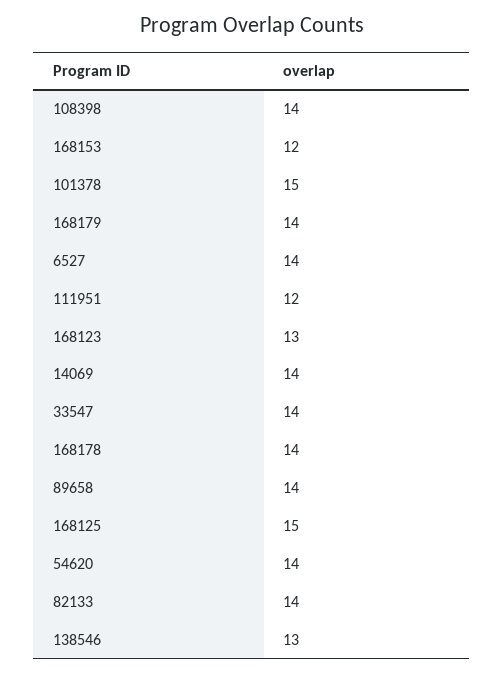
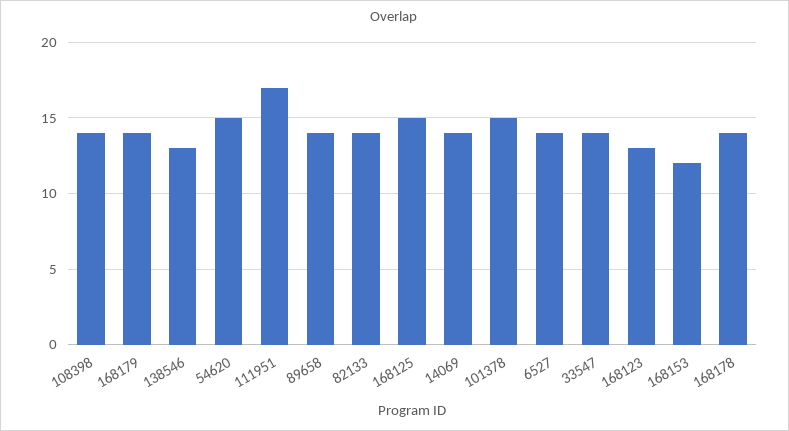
111951: 12 -> 17
54620: 14 -> 15

